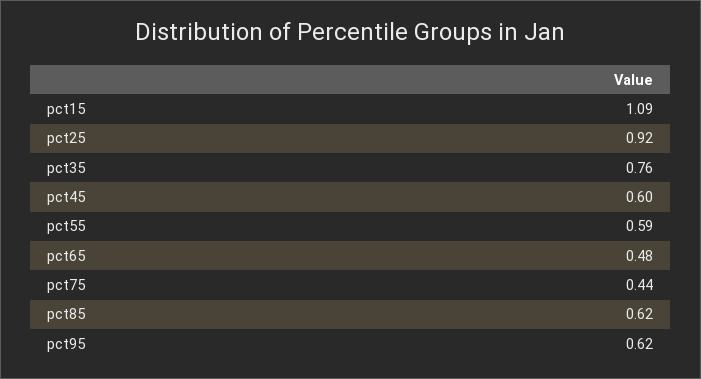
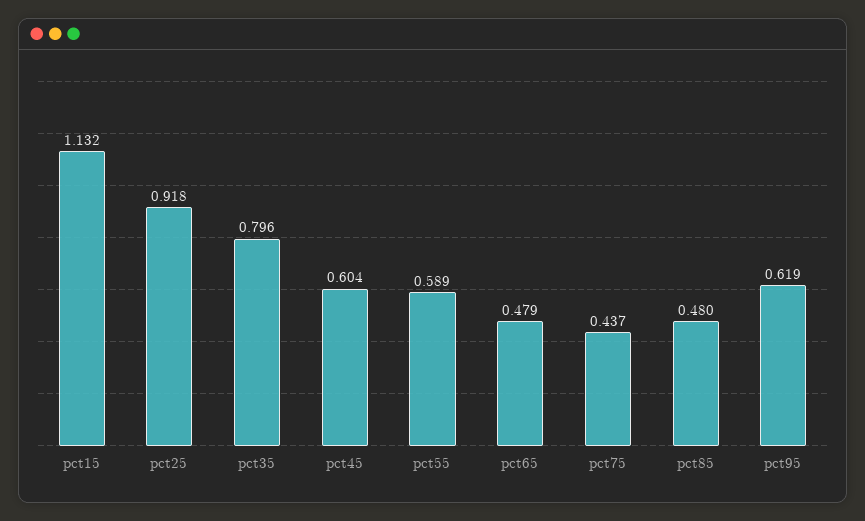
pct15: 1.09 -> 1.132
pct35: 0.76 -> 0.796
pct85: 0.62 -> 0.48

